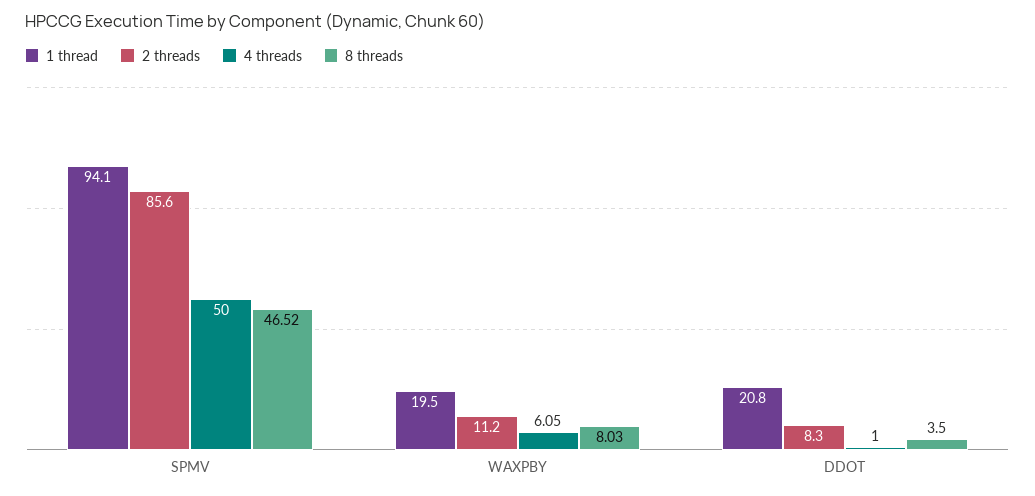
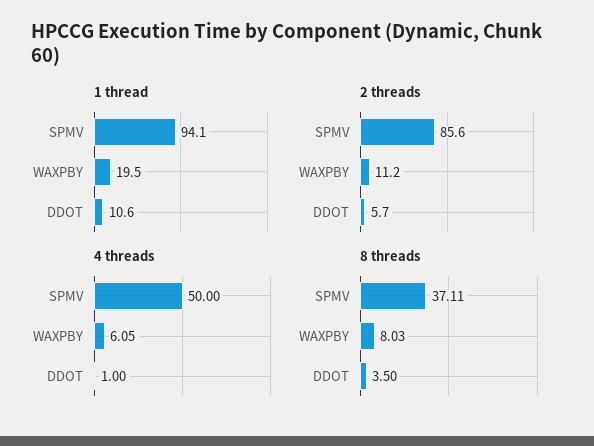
8 threads, SPMV: 46.52 -> 37.11
1 thread, DDOT: 20.8 -> 10.6
2 threads, DDOT: 8.3 -> 5.7

